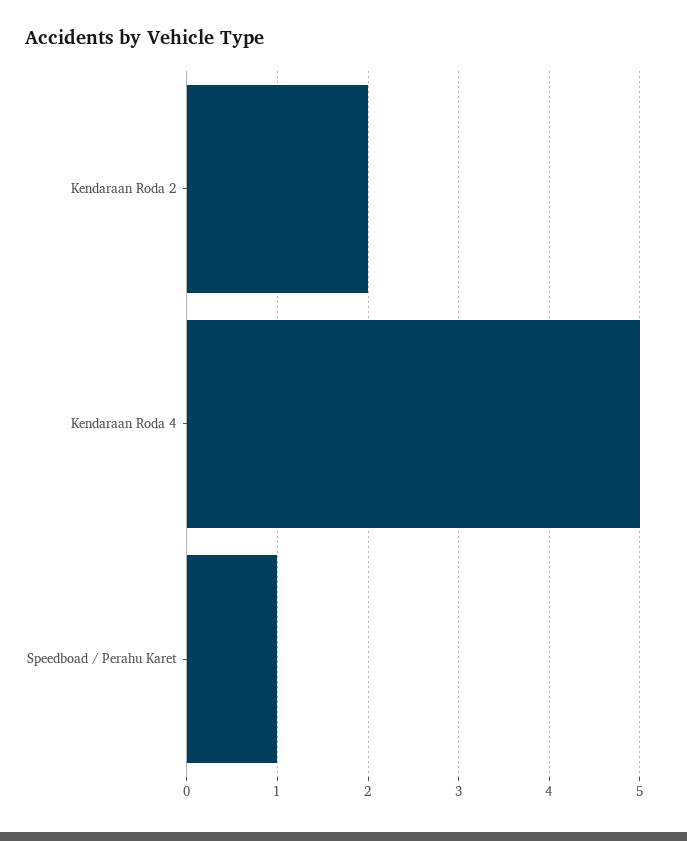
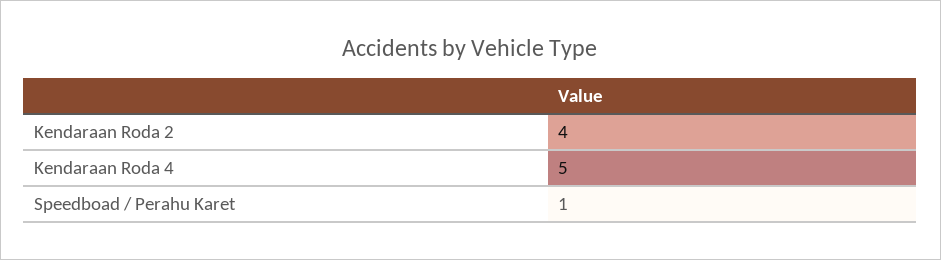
Kendaraan Roda 2: 2 -> 4

